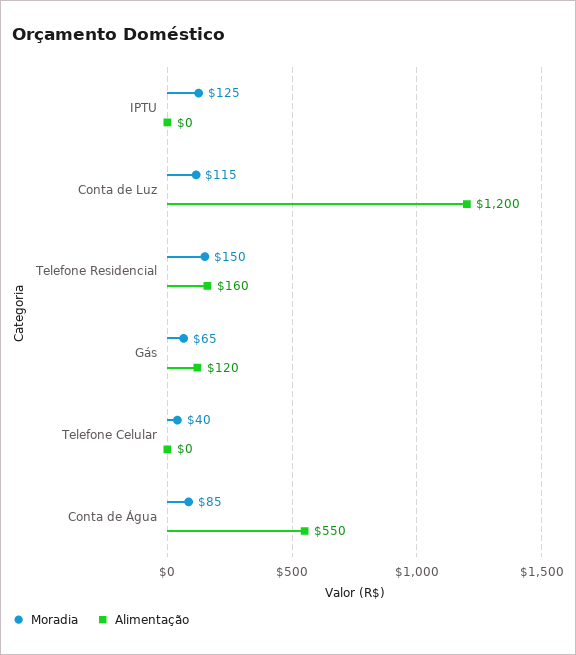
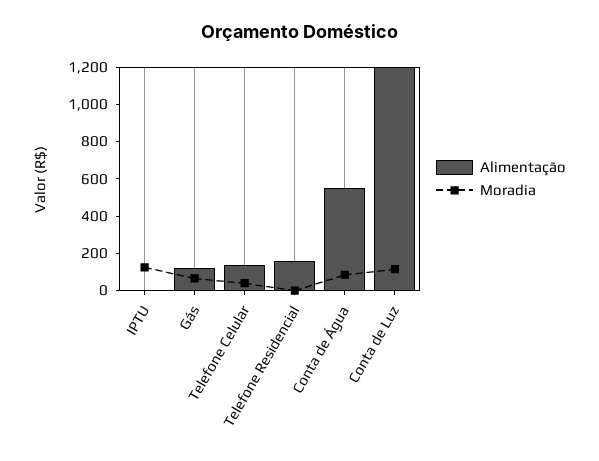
Moradia, Telefone Residencial: 150 -> 0
Alimentação, Telefone Celular: 0 -> 150

